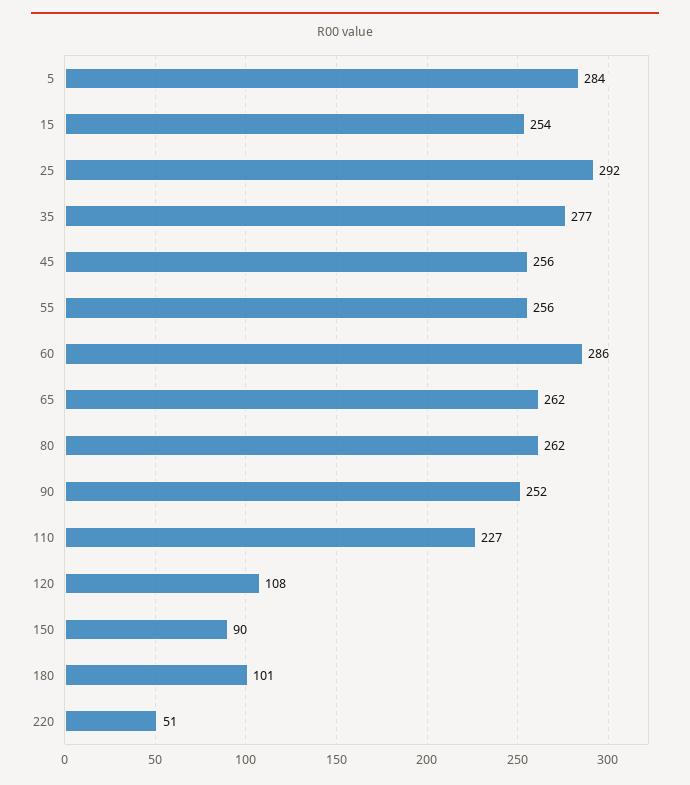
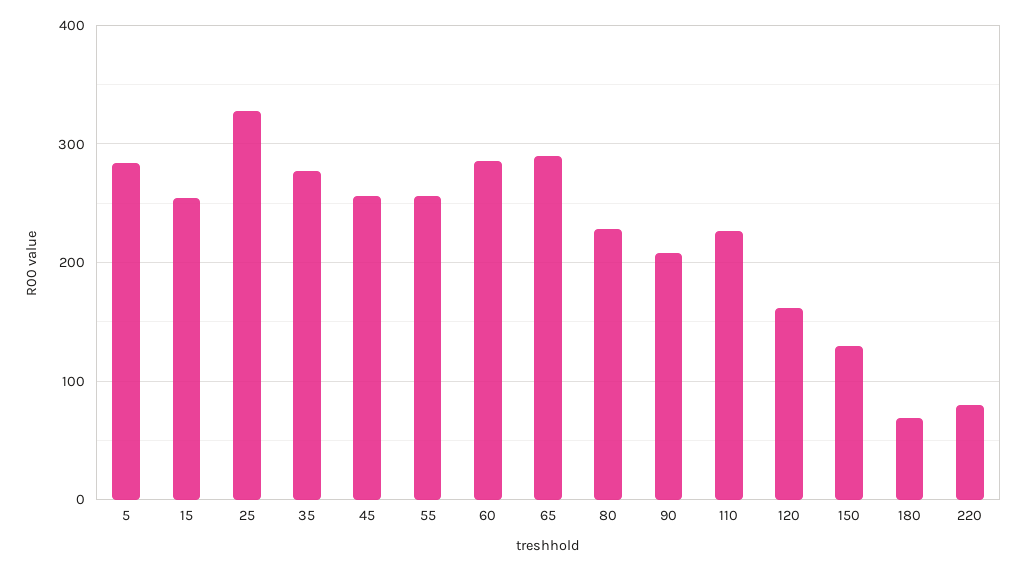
25: 292 -> 330
65: 262 -> 290
80: 262 -> 230
90: 252 -> 210
120: 108 -> 160
150: 90 -> 130
180: 101 -> 70
220: 51 -> 80

